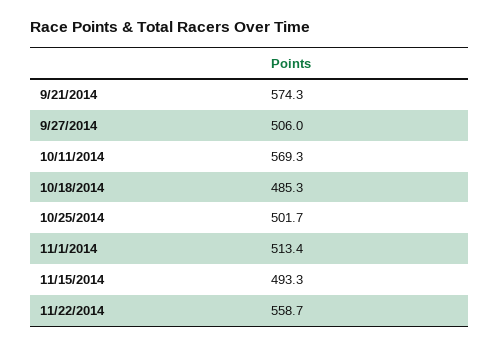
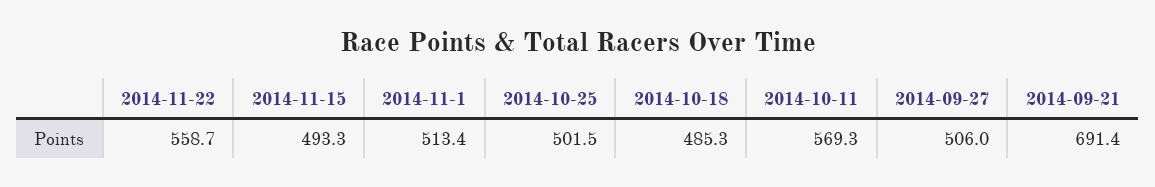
9/21/2014: 574.3 -> 691.4
10/25/2014: 501.7 -> 501.5

